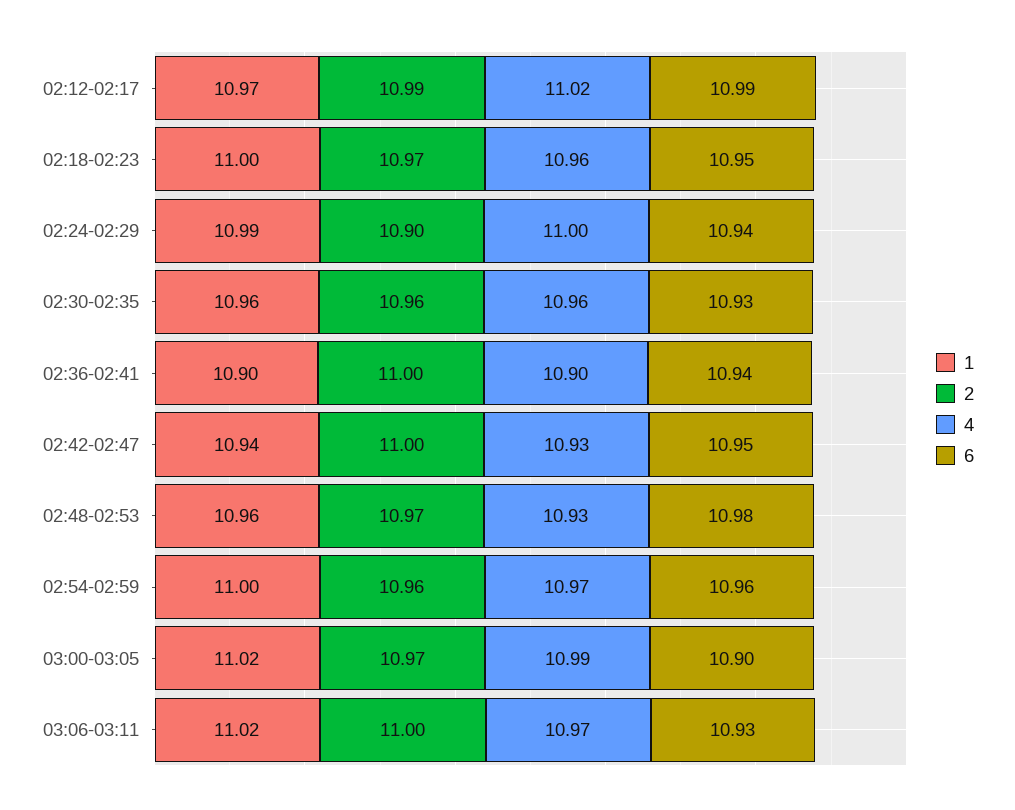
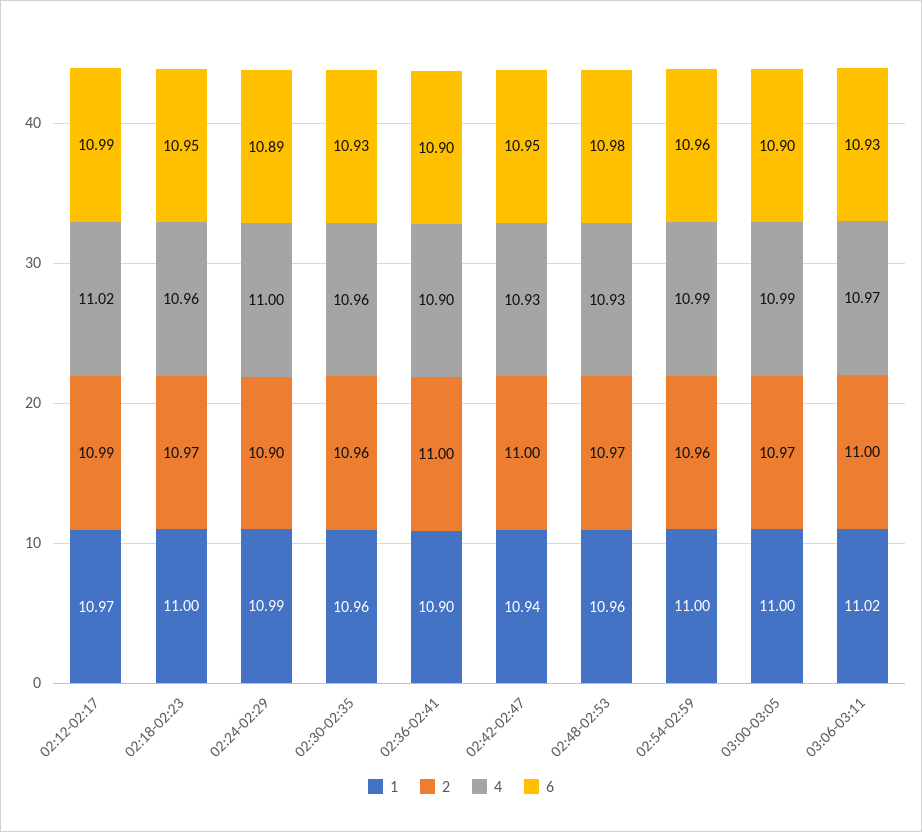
6, 02:24-02:29: 10.94 -> 10.89
6, 02:36-02:41: 10.94 -> 10.9
4, 02:54-02:59: 10.97 -> 10.99
1, 03:00-03:05: 11.02 -> 11

